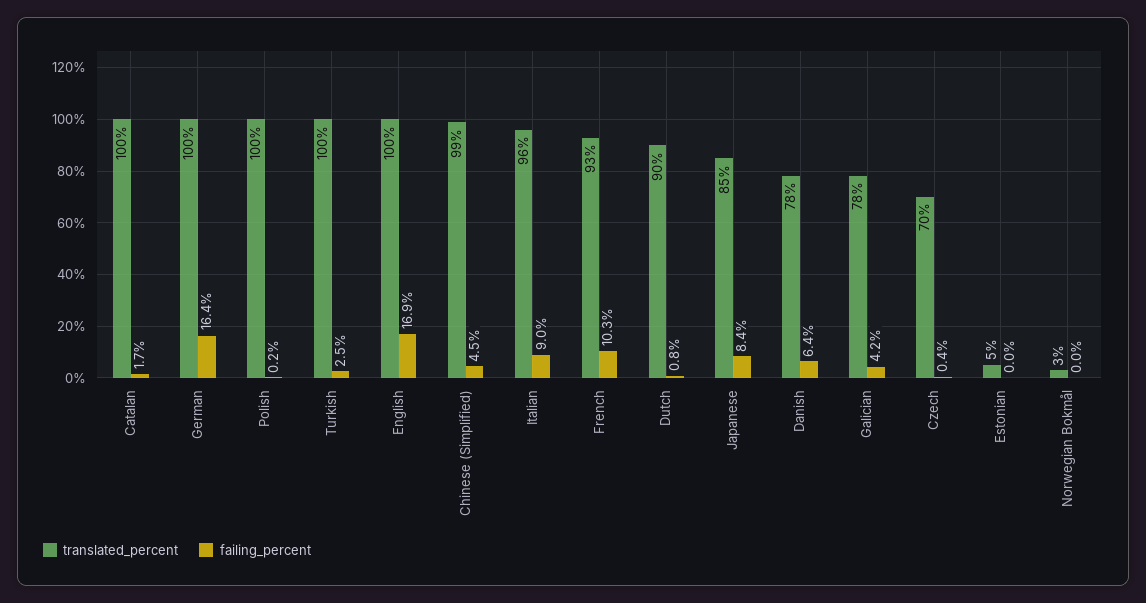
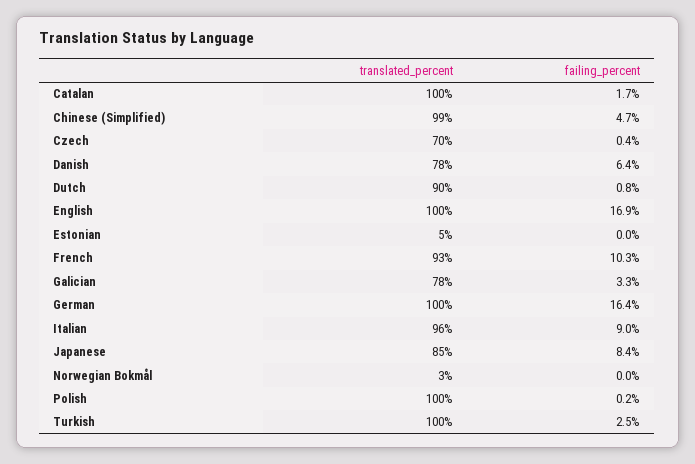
failing_percent, Chinese (Simplified): 4.5 -> 4.7
failing_percent, Galician: 4.2 -> 3.3

